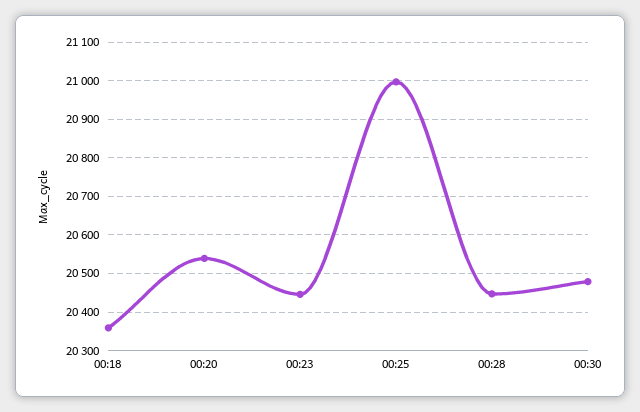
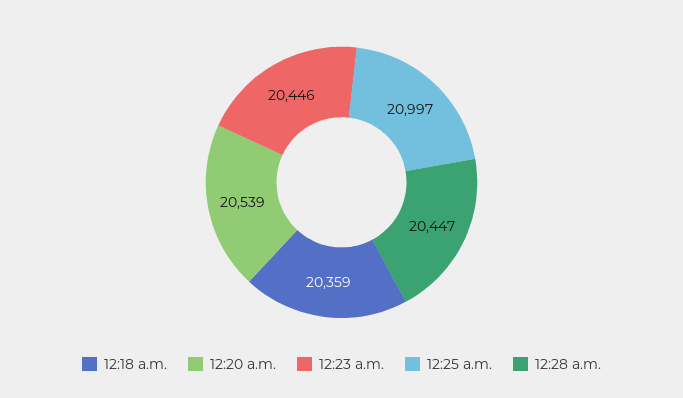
00:30: 20480 -> none

